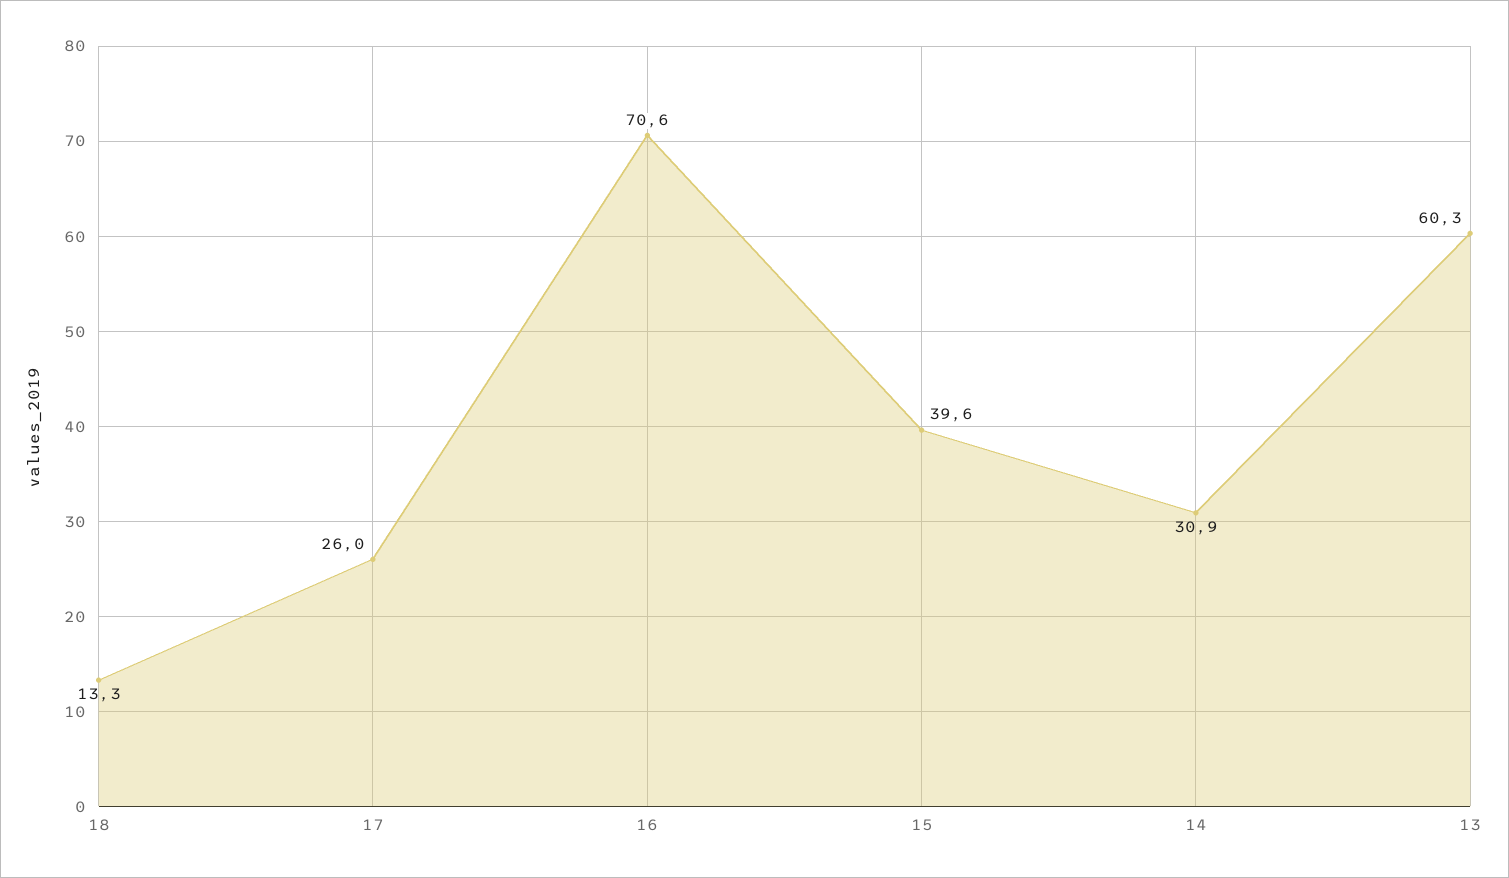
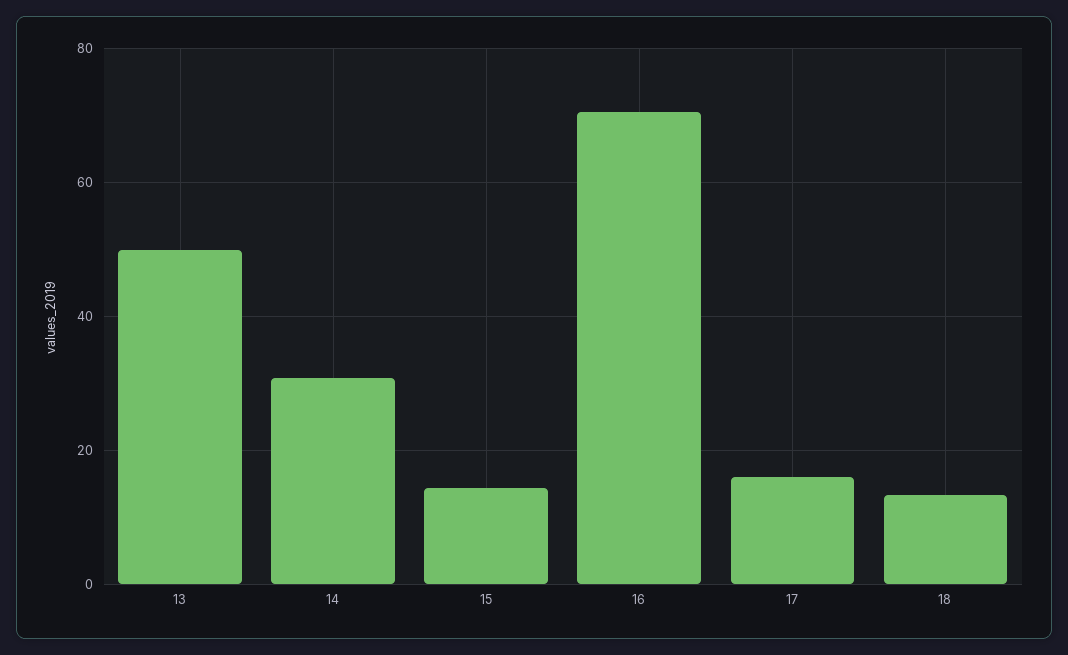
17: 26 -> 16
15: 39.6 -> 14
13: 60.3 -> 50

